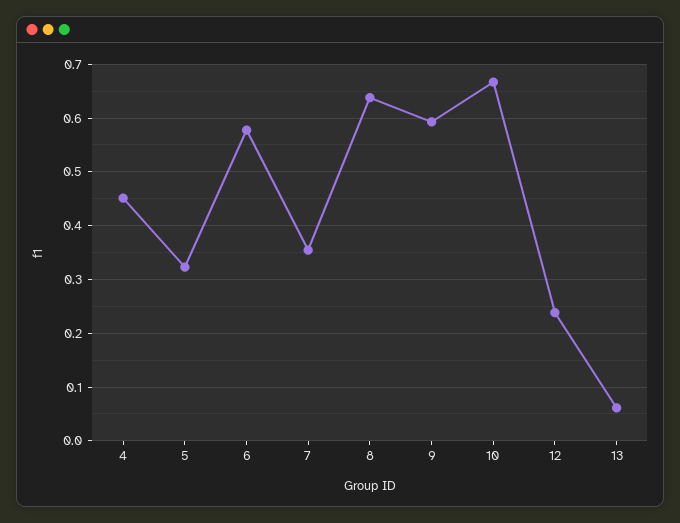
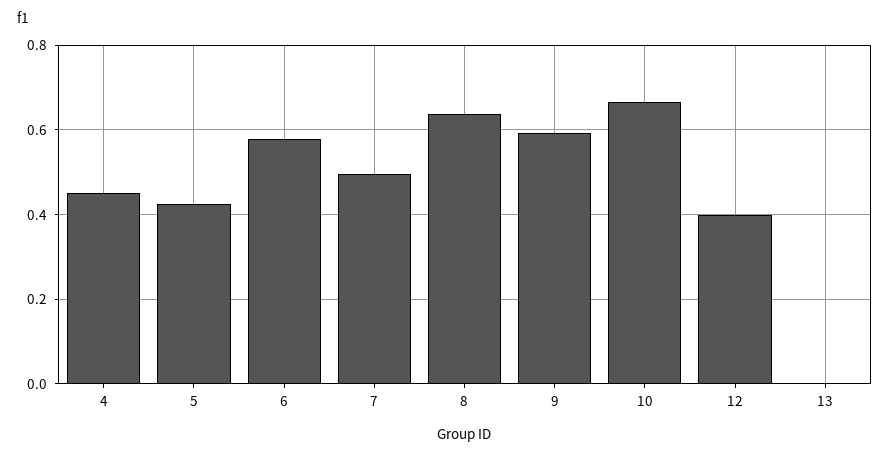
5: 0.32 -> 0.42
7: 0.36 -> 0.5
12: 0.24 -> 0.4
13: 0.06 -> 0

